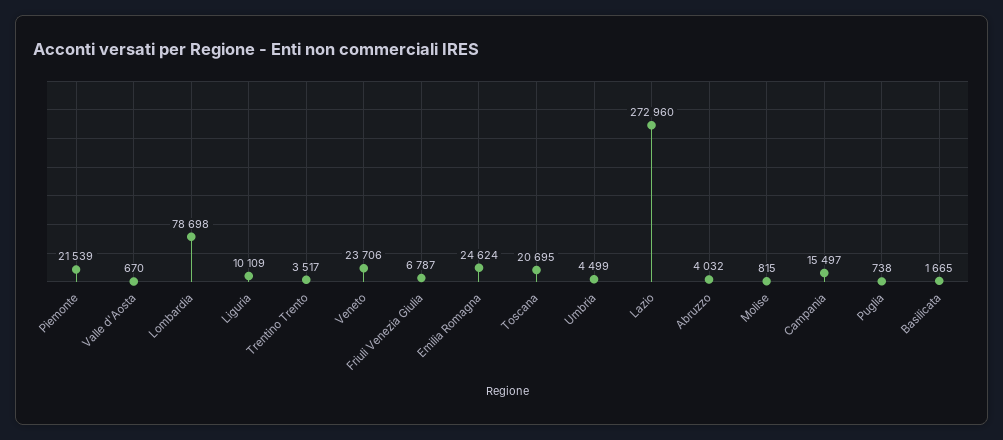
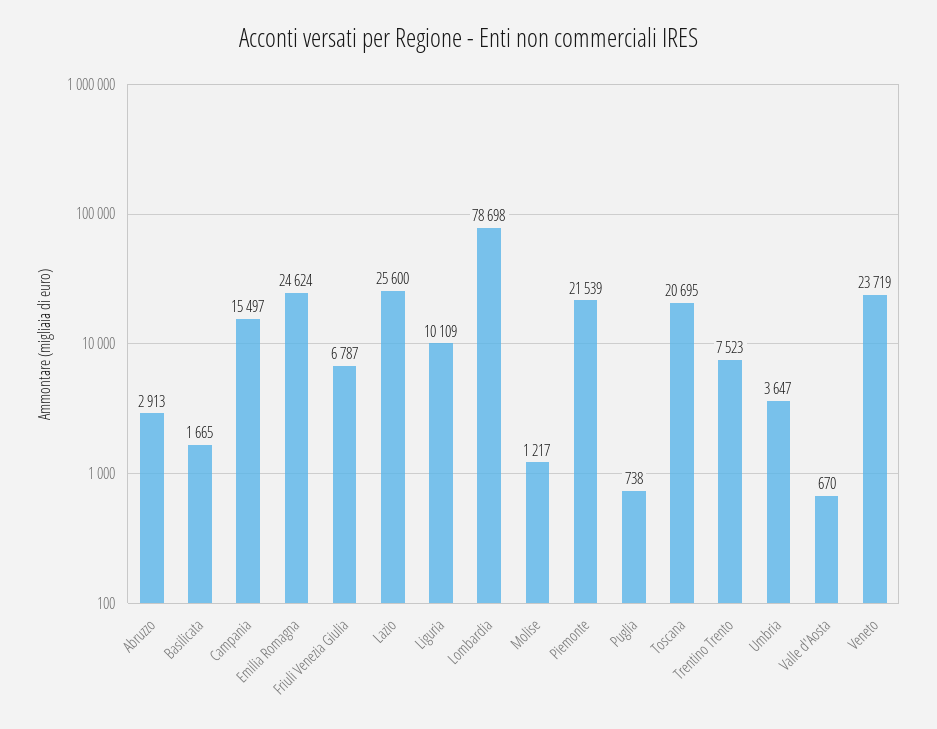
Trentino Trento: 3517 -> 7523
Veneto: 23706 -> 23719
Umbria: 4499 -> 3647
Lazio: 272960 -> 25600
Abruzzo: 4032 -> 2913
Molise: 815 -> 1217

